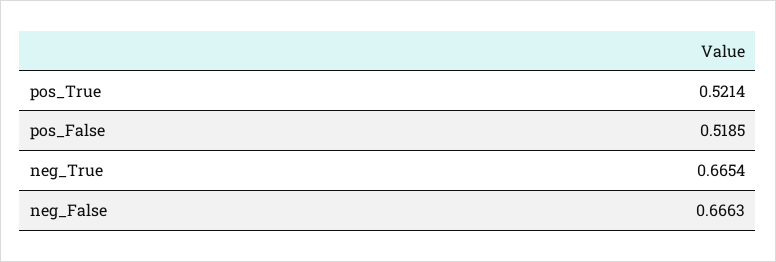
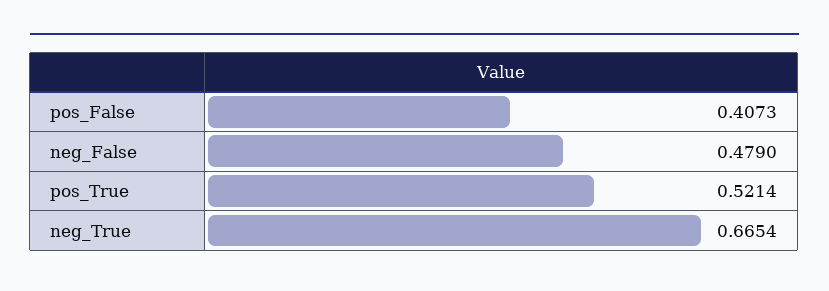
pos_False: 0.5185 -> 0.4073
neg_False: 0.6663 -> 0.479

